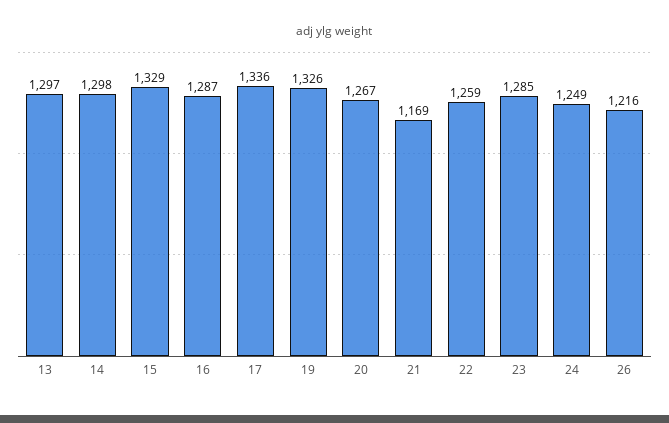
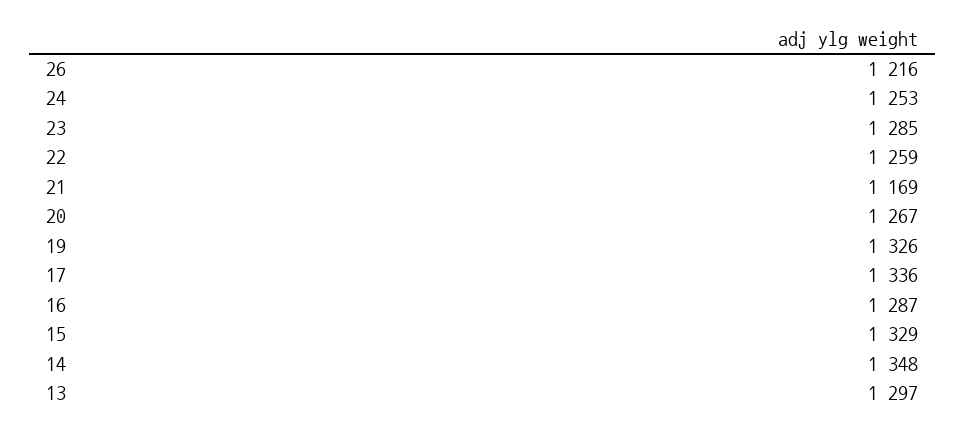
14: 1298 -> 1348
24: 1249 -> 1253

